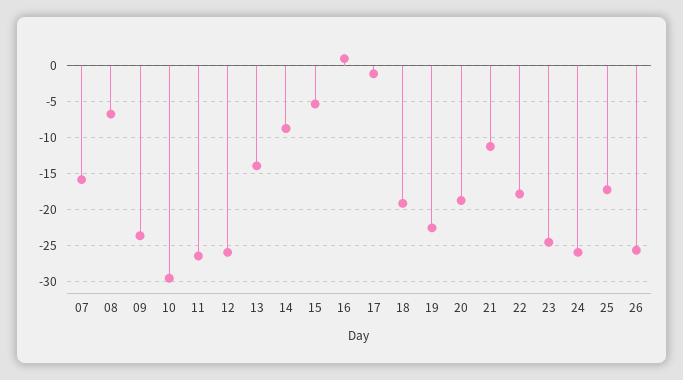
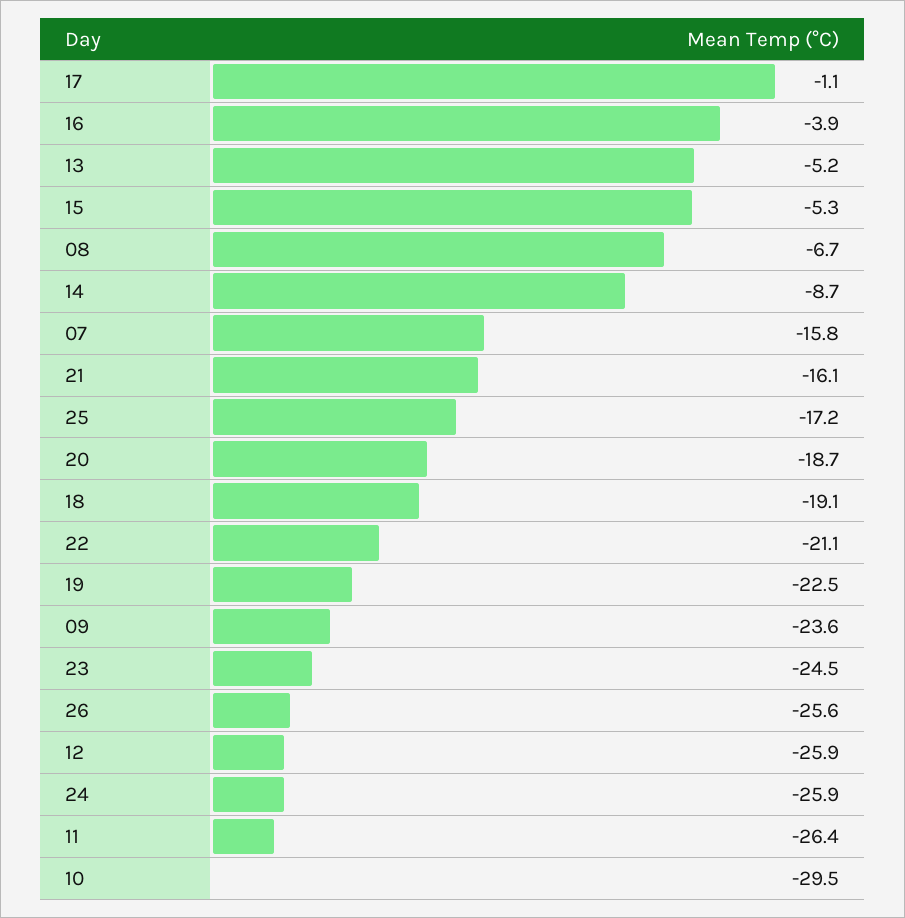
13: -14 -> -5.2
16: 1 -> -3.9
21: -11 -> -16.1
22: -18 -> -21.1

